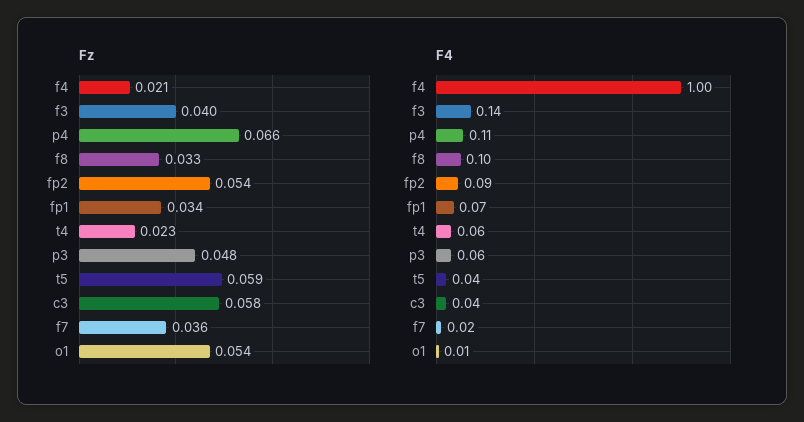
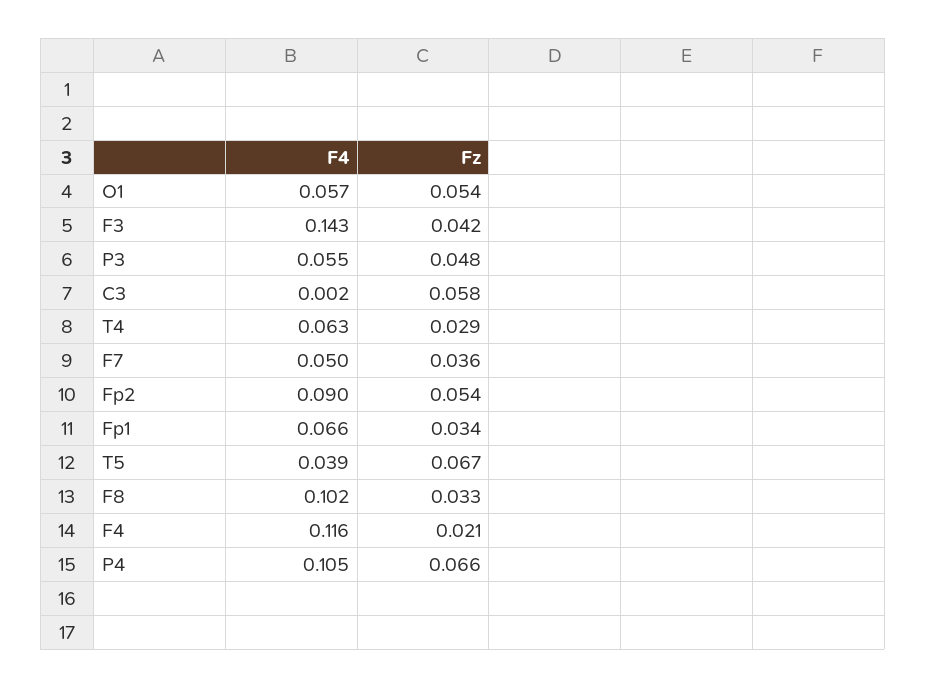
Fz, f3: 0.04 -> 0.042
Fz, t4: 0.023 -> 0.029
Fz, t5: 0.059 -> 0.067
F4, f4: 1 -> 0.116
F4, c3: 0.04 -> 0.002
F4, f7: 0.02 -> 0.05
F4, o1: 0.01 -> 0.057

